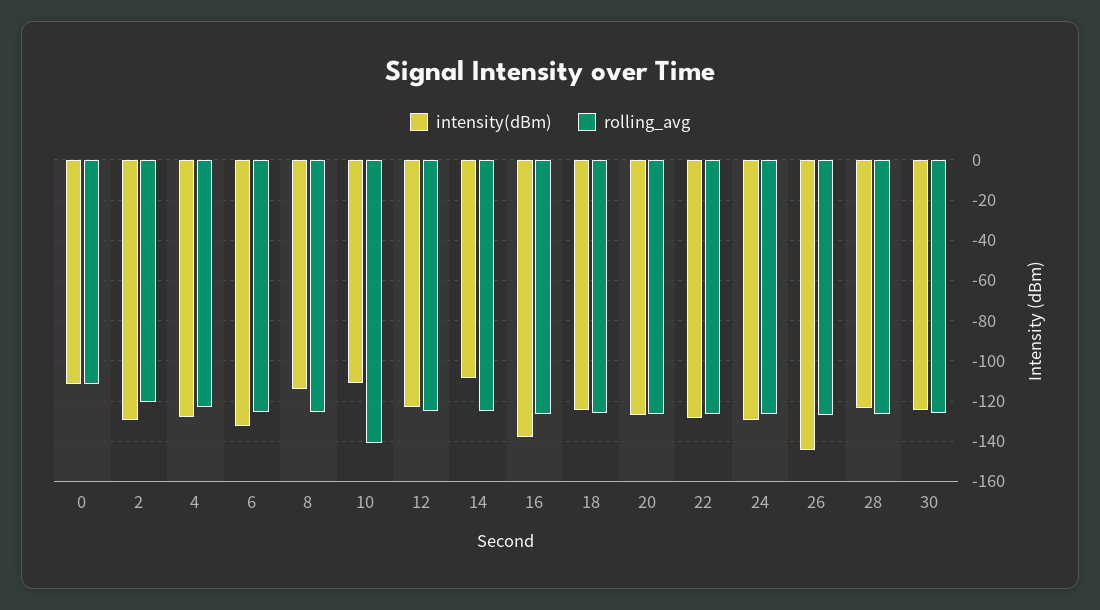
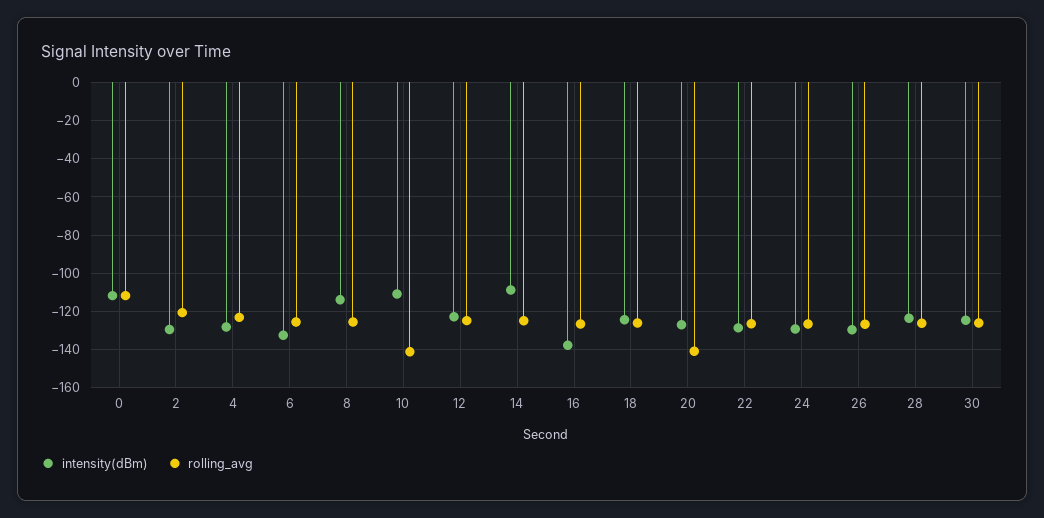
rolling_avg, 20: -125 -> -140
intensity(dBm), 26: -145 -> -130

